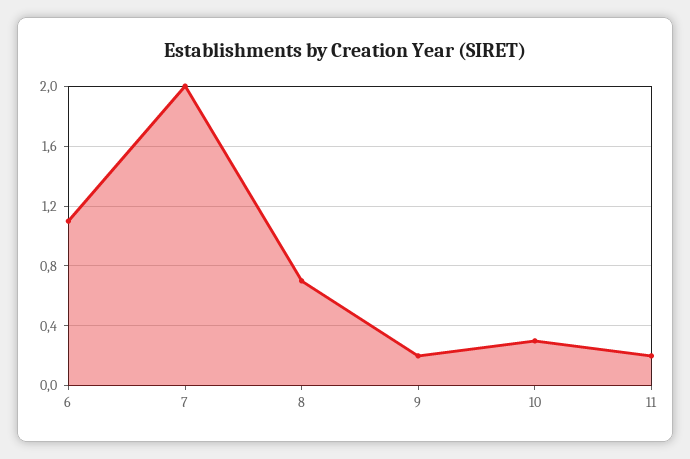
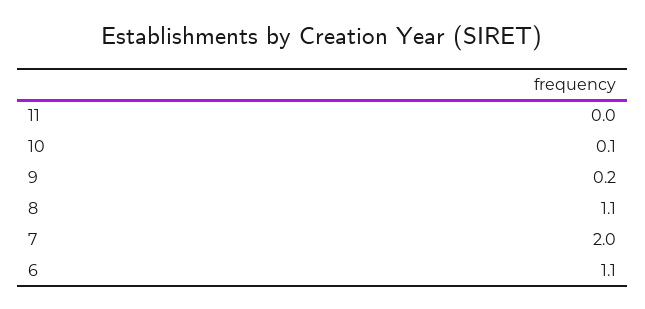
8: 0.7 -> 1.1
10: 0.3 -> 0.1
11: 0.2 -> 0

